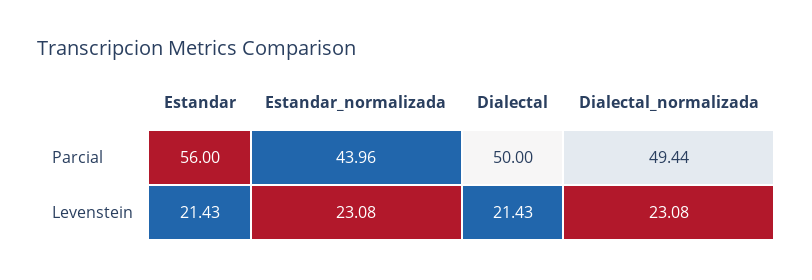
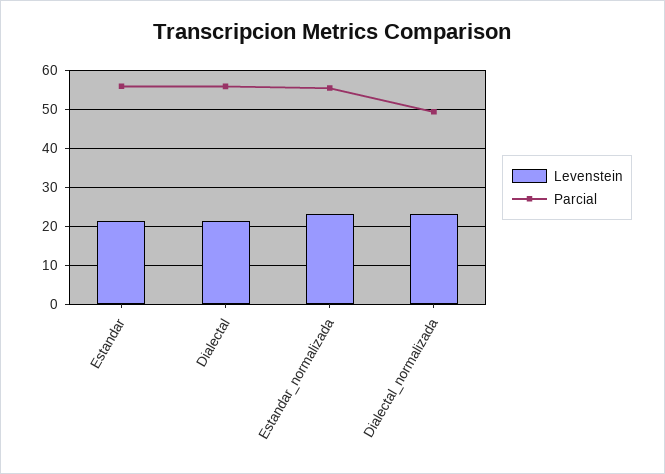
Parcial, Estandar_normalizada: 43.96 -> 56
Parcial, Dialectal: 50 -> 56

